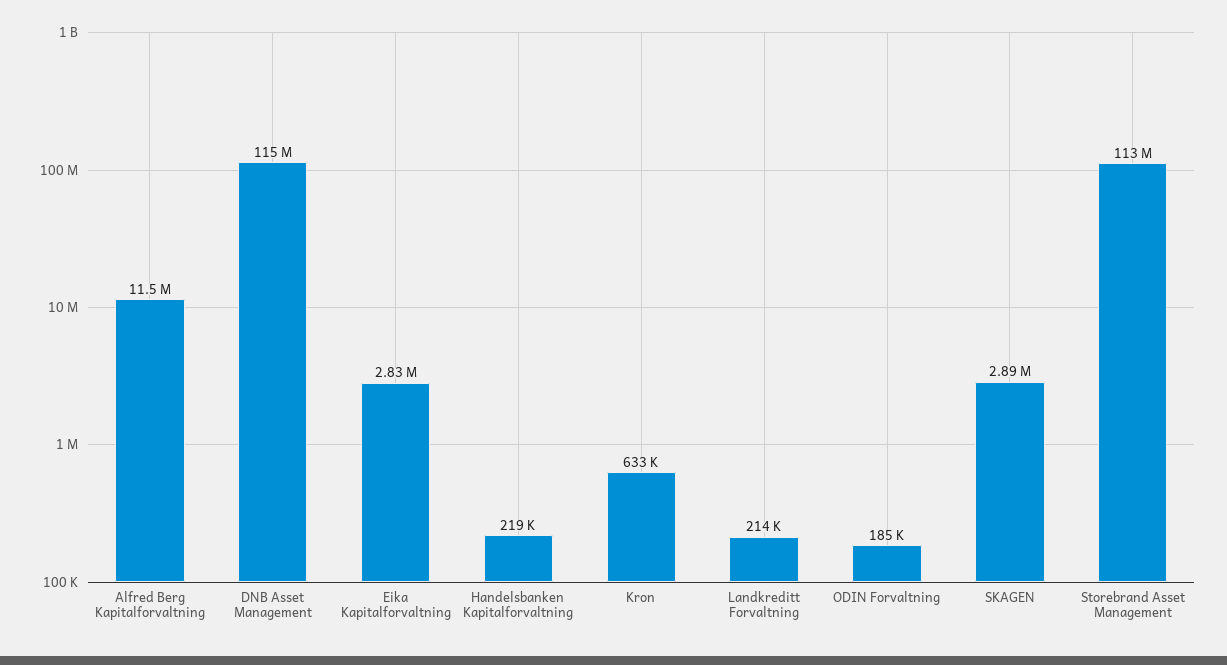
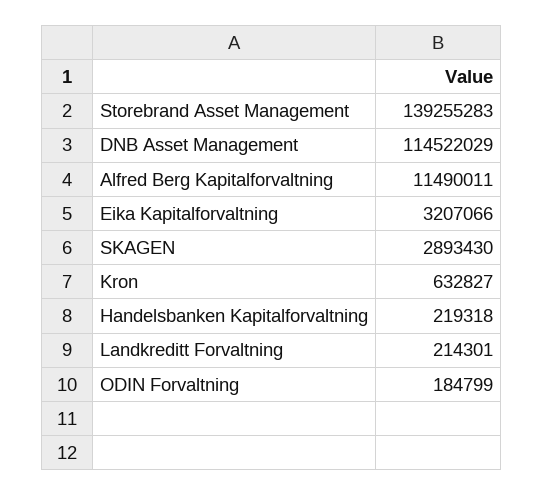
Eika Kapitalforvaltning: 2830000 -> 3207066
Storebrand Asset Management: 113000000 -> 139255283

